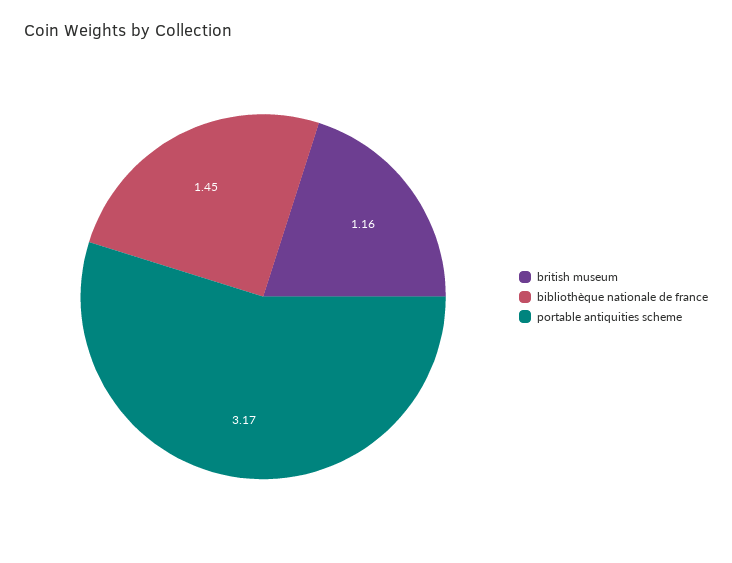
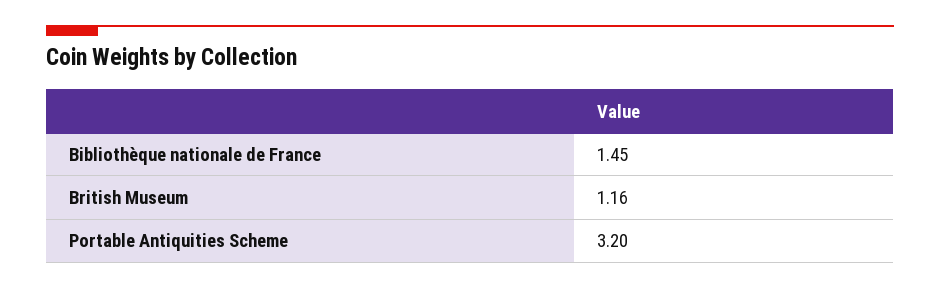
portable antiquities scheme: 3.17 -> 3.2

